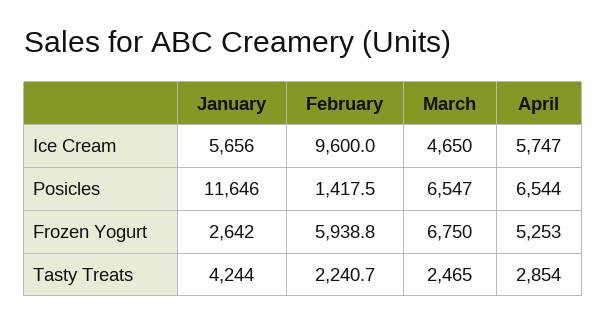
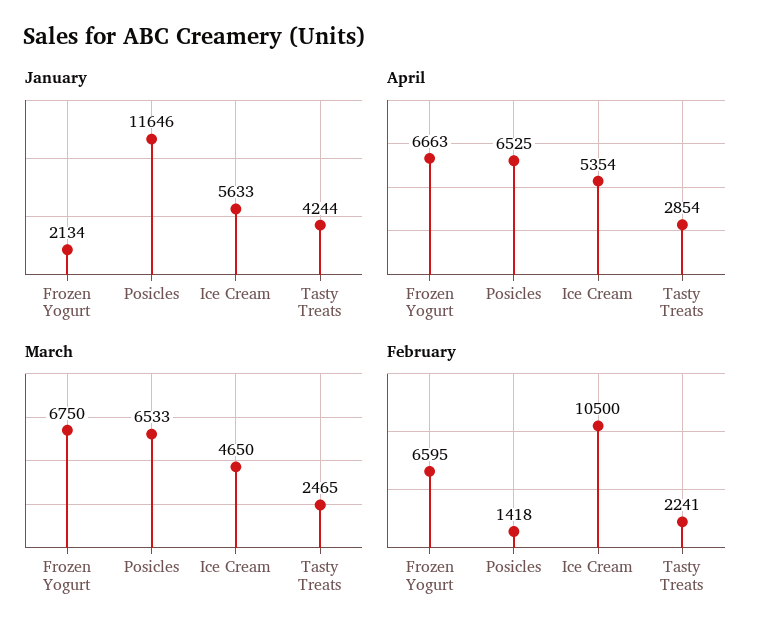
January, Ice Cream: 5656 -> 5633
February, Ice Cream: 9600 -> 10500
April, Ice Cream: 5747 -> 5354
March, Posicles: 6547 -> 6533
April, Posicles: 6544 -> 6525
January, Frozen Yogurt: 2642 -> 2134
February, Frozen Yogurt: 5938.8 -> 6595
April, Frozen Yogurt: 5253 -> 6663

